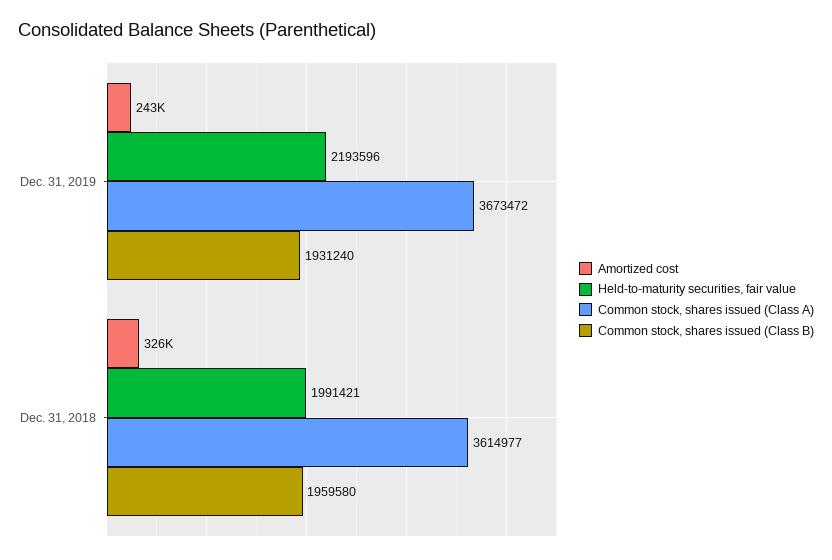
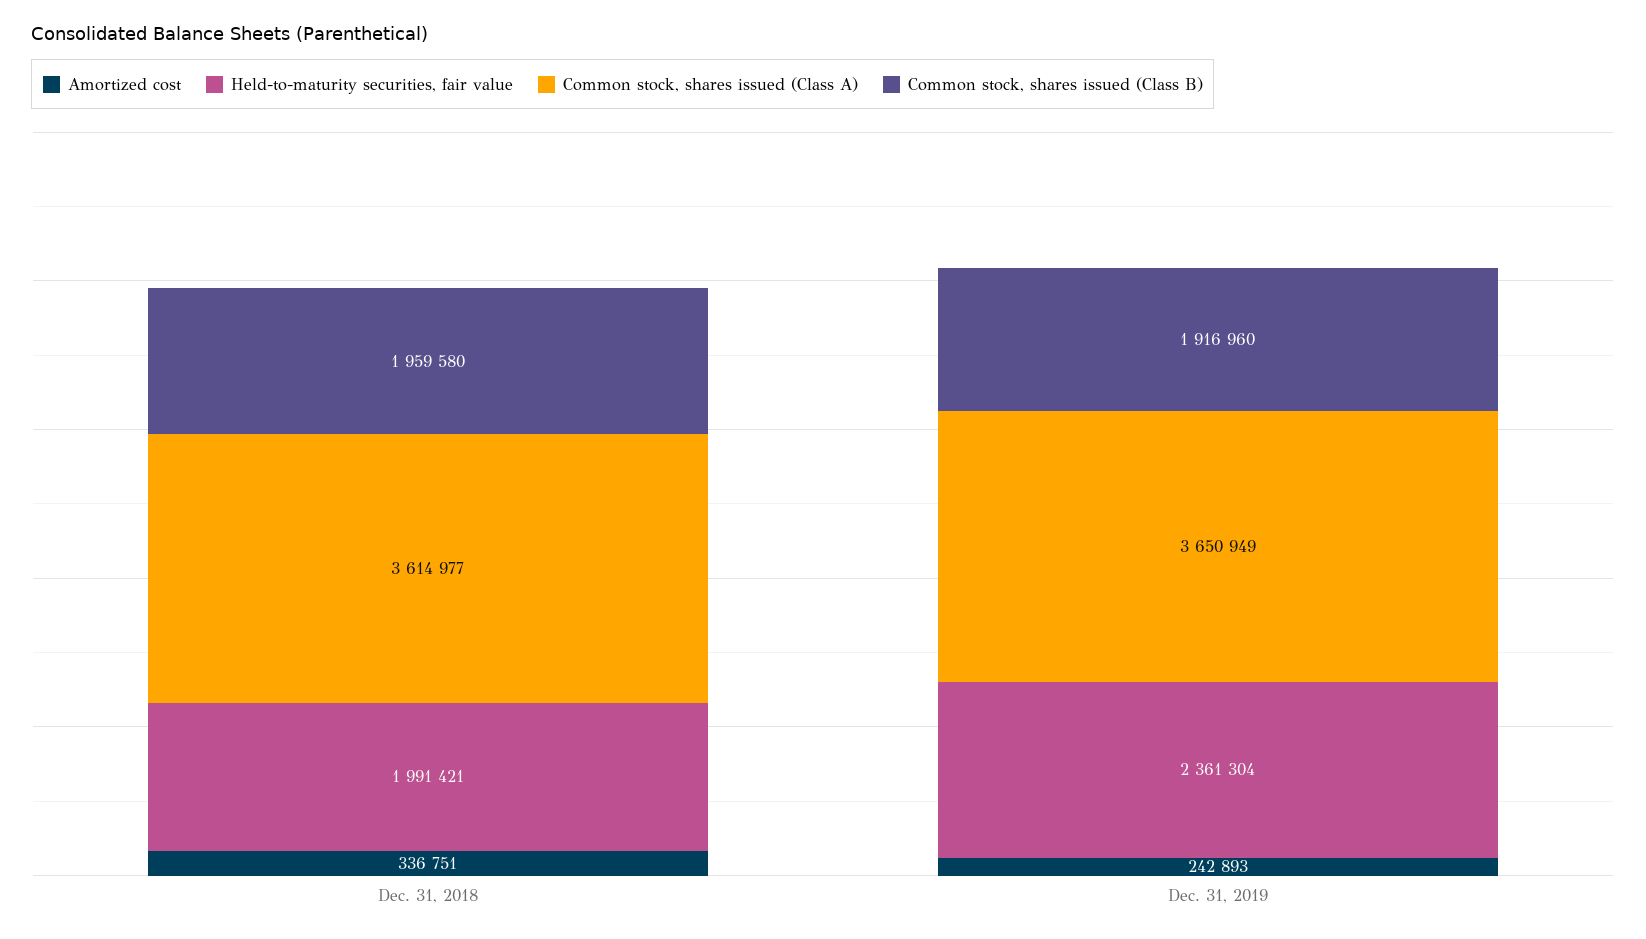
Held-to-maturity securities, fair value, Dec. 31, 2019: 2193596 -> 2361304
Common stock, shares issued (Class A), Dec. 31, 2019: 3673472 -> 3650949
Common stock, shares issued (Class B), Dec. 31, 2019: 1931240 -> 1916960
Amortized cost, Dec. 31, 2018: 326000 -> 336751

